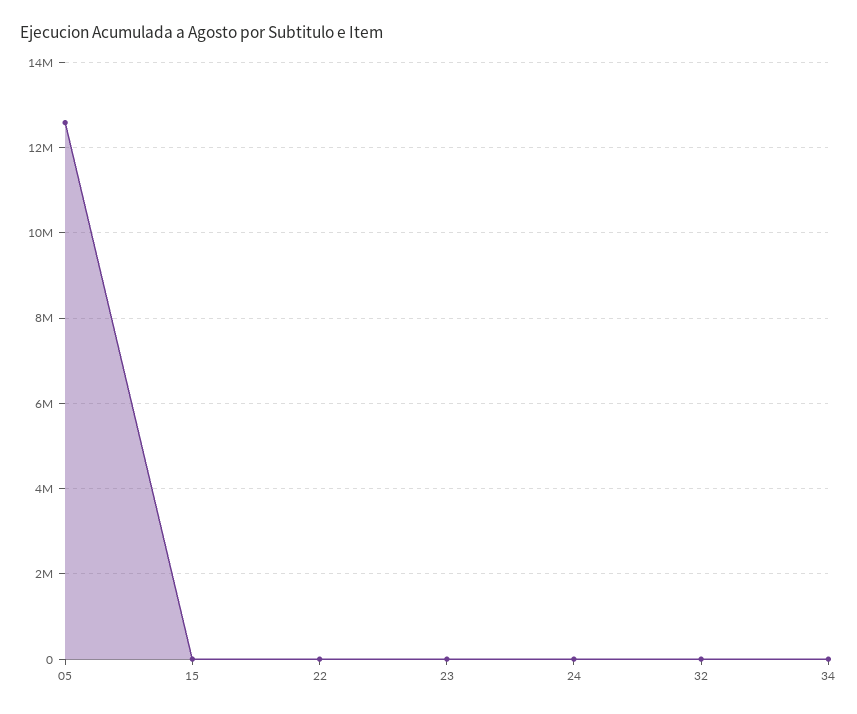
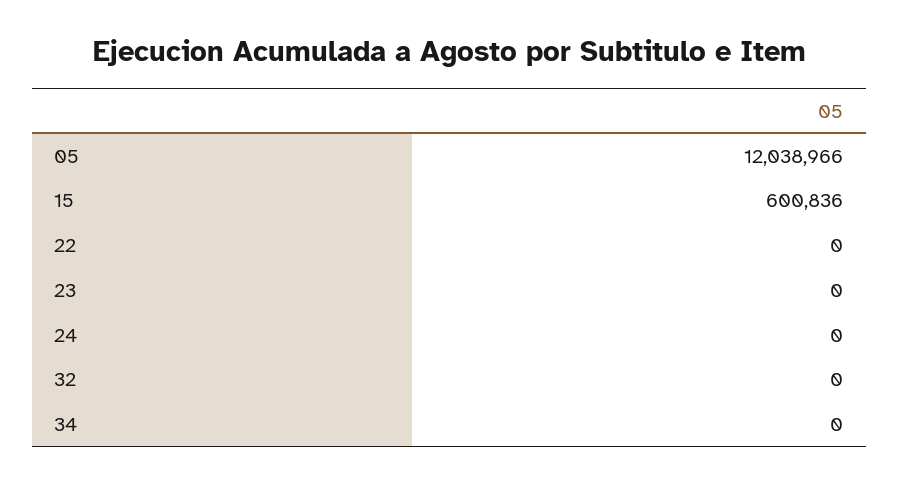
05: 12600000 -> 12038966
15: 0 -> 600836

